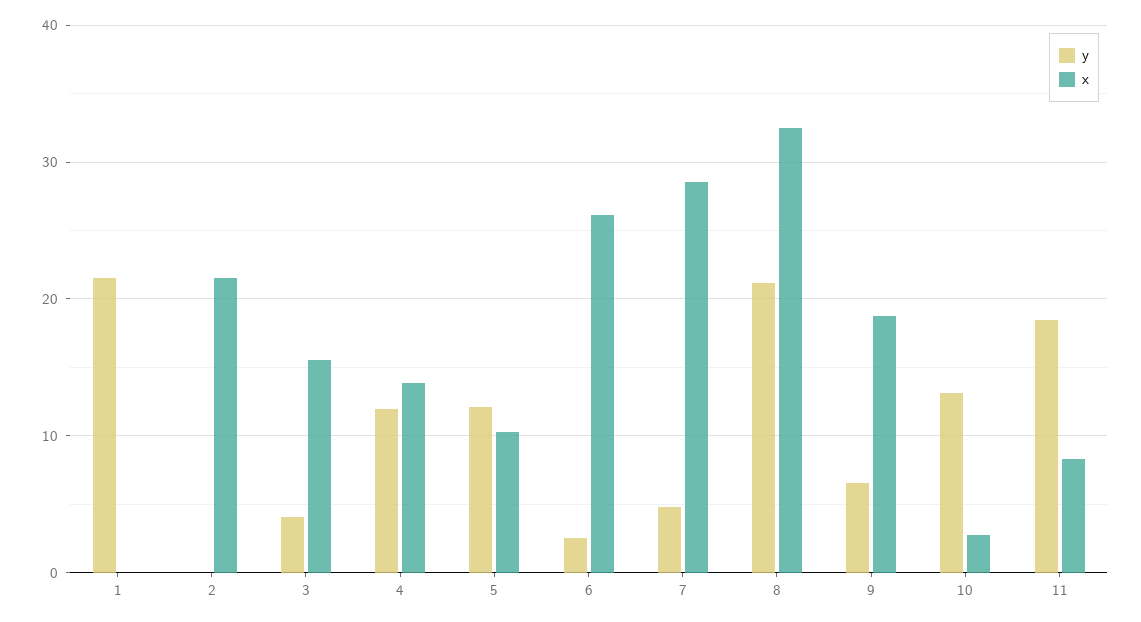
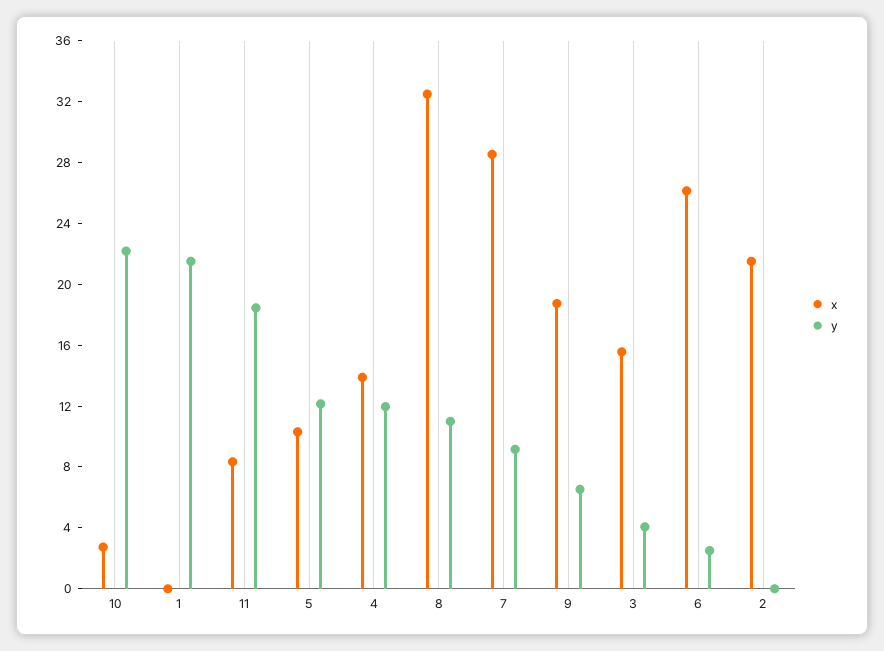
y, 7: 5 -> 9
y, 8: 21 -> 11
y, 10: 13 -> 22

